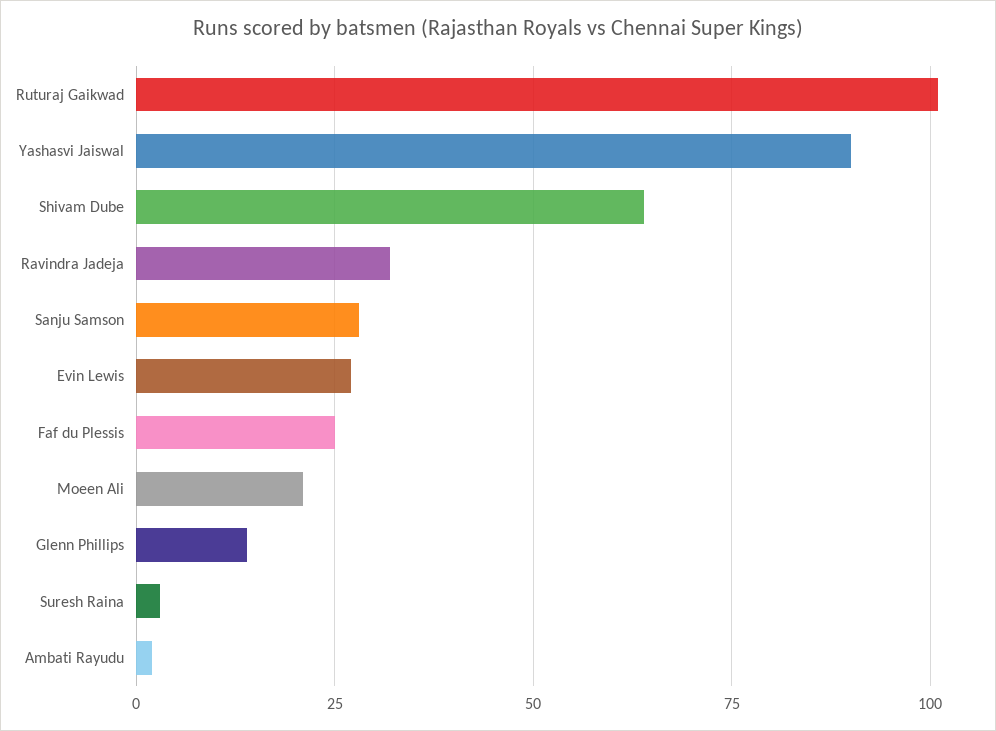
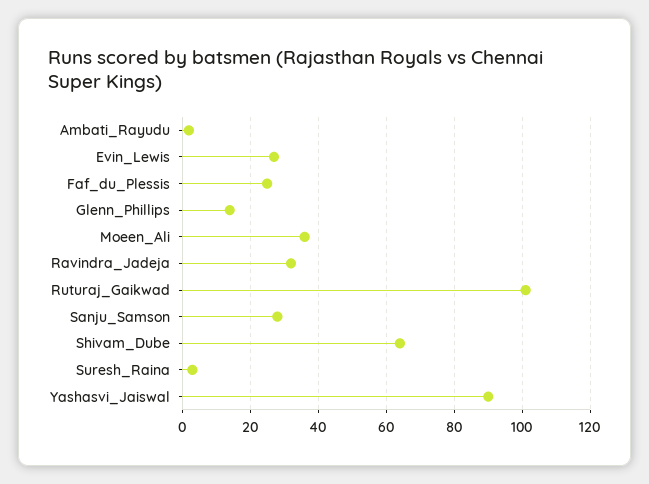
Moeen Ali: 20 -> 35

